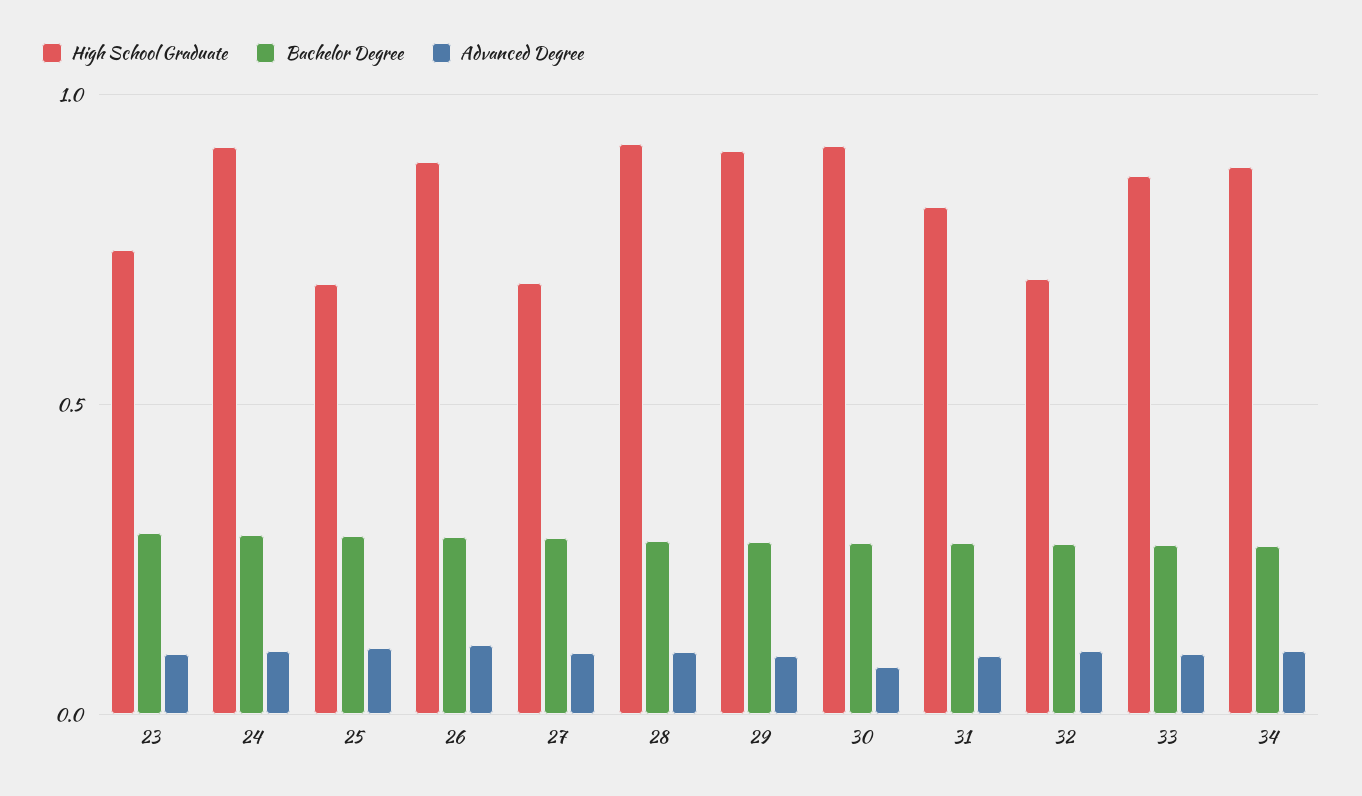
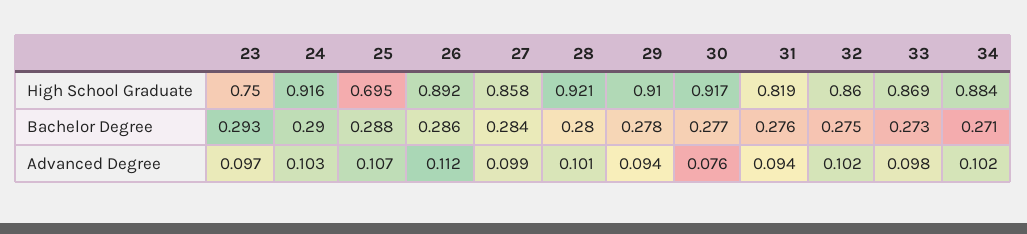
High School Graduate, 27: 0.7 -> 0.858
High School Graduate, 32: 0.7 -> 0.86

